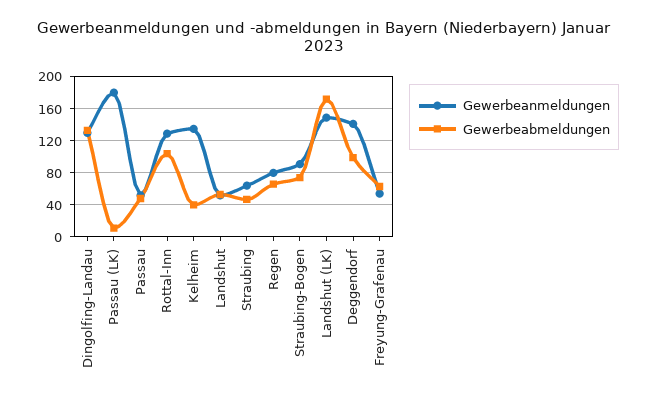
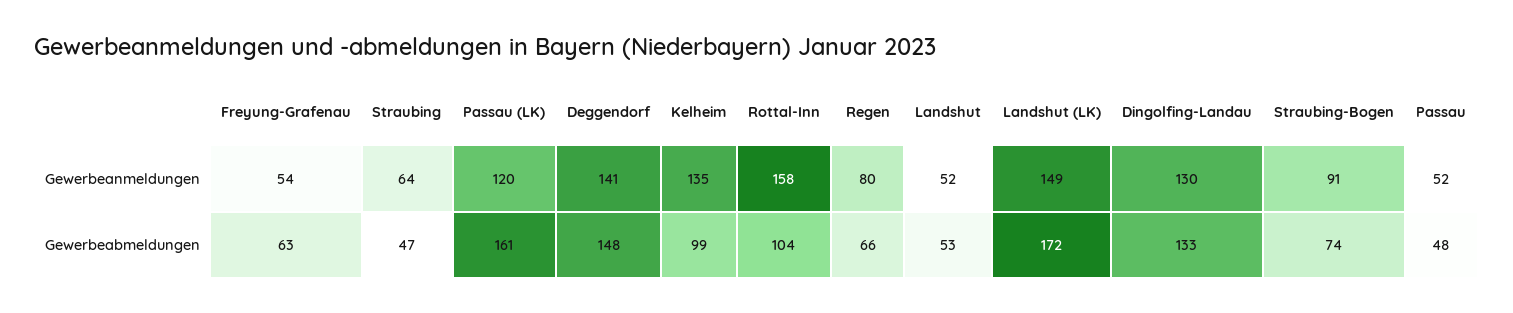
Gewerbeanmeldungen, Passau (LK): 180 -> 120
Gewerbeabmeldungen, Passau (LK): 10 -> 161
Gewerbeanmeldungen, Rottal-Inn: 130 -> 158
Gewerbeabmeldungen, Kelheim: 40 -> 99
Gewerbeabmeldungen, Deggendorf: 100 -> 148

